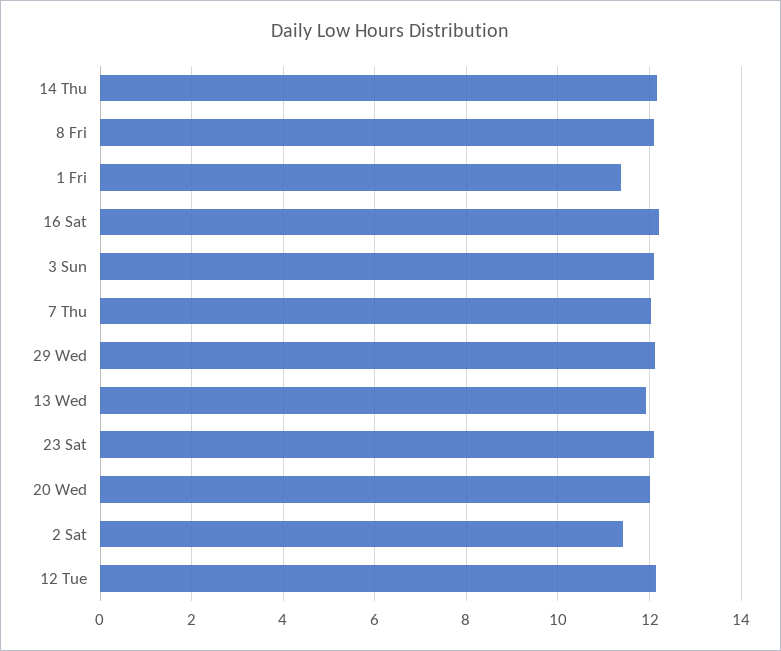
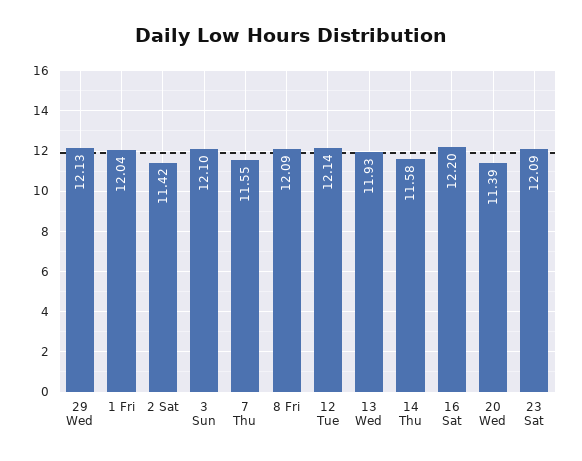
14 Thu: 12.2 -> 11.58
1 Fri: 11.4 -> 12.04
7 Thu: 12 -> 11.55
20 Wed: 12 -> 11.39

